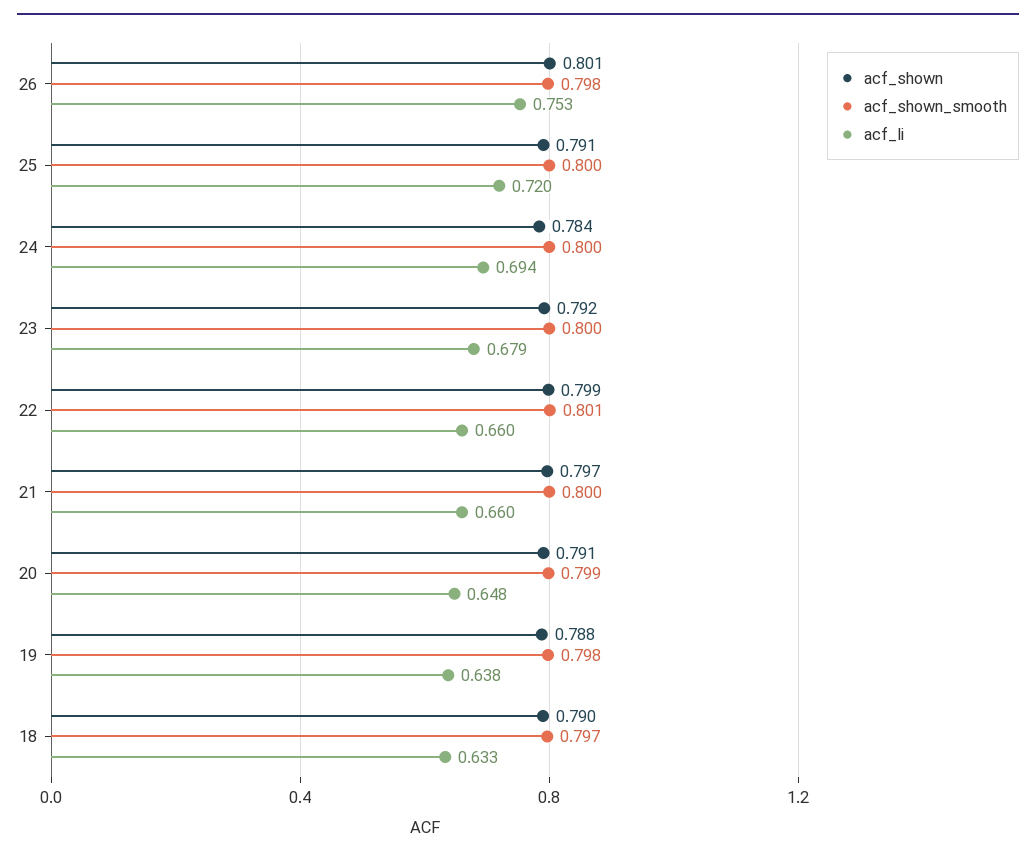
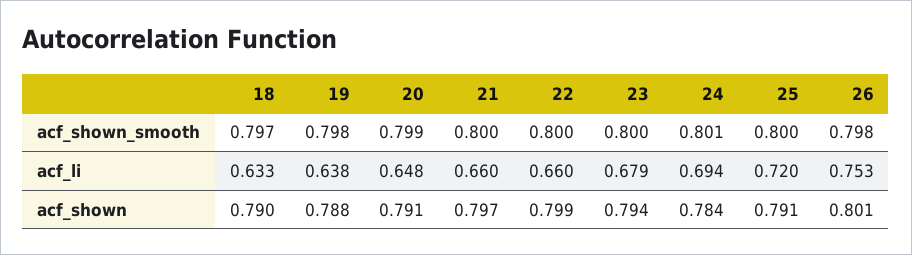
acf_shown_smooth, 24: 0.8 -> 0.801
acf_shown, 23: 0.792 -> 0.794
acf_shown_smooth, 22: 0.801 -> 0.8

